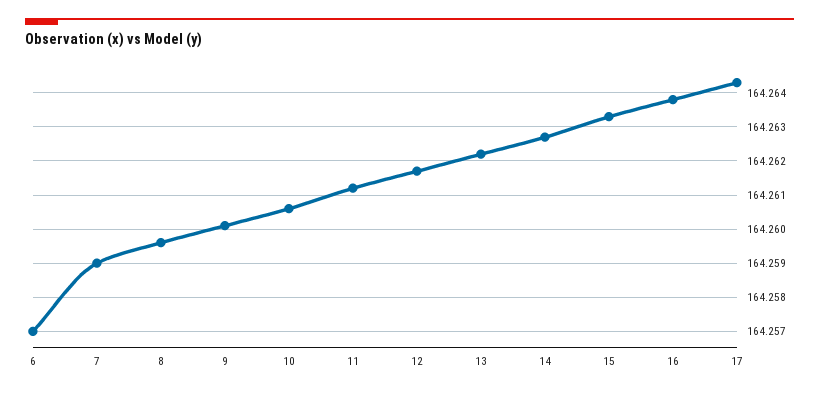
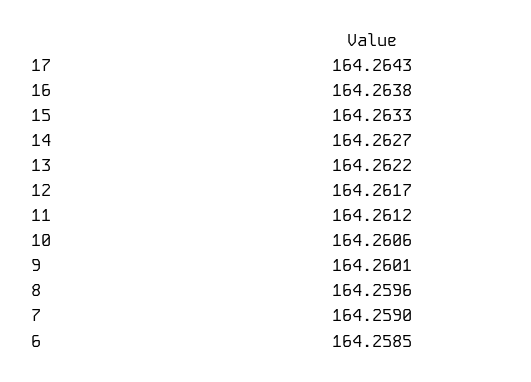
6: 164.257 -> 164.2585

